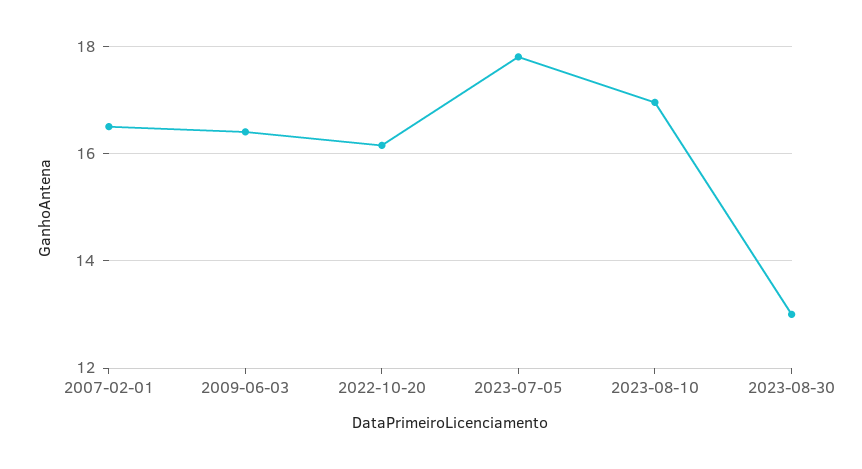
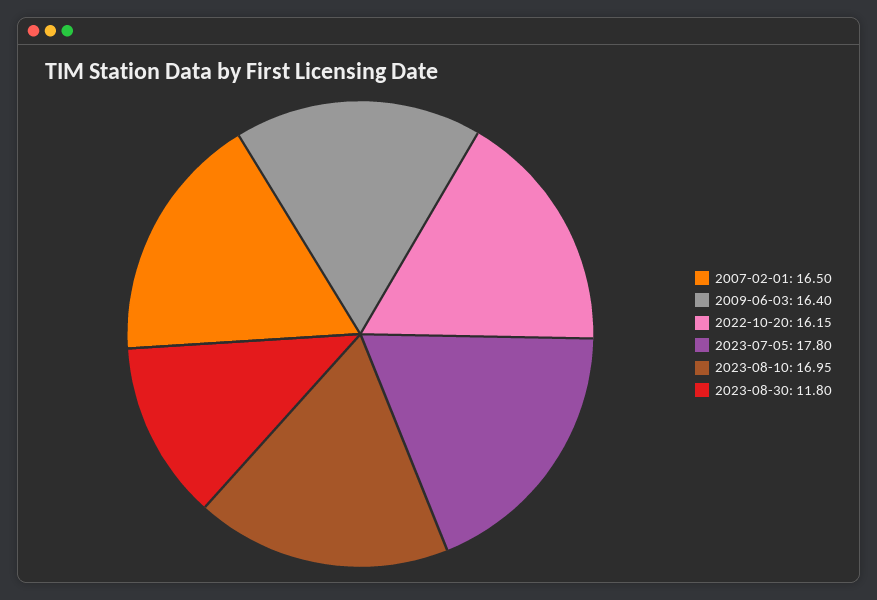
2023-08-30: 13 -> 11.8

